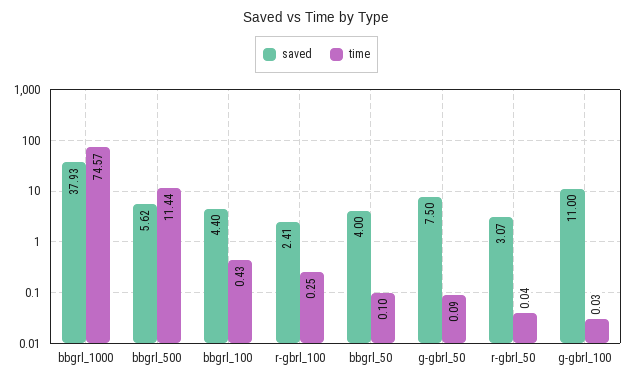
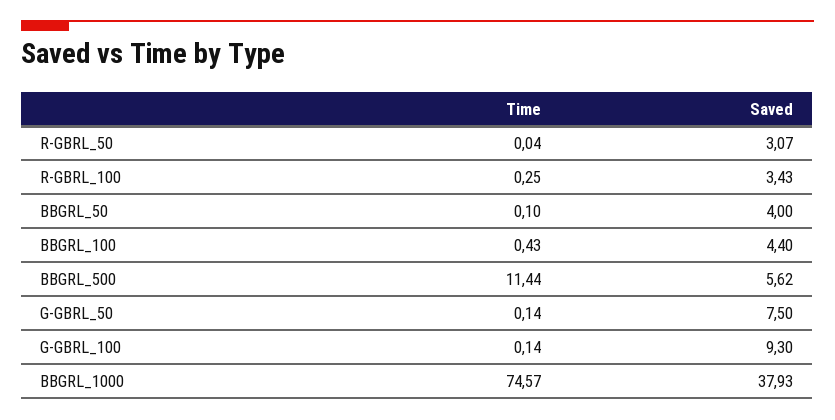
saved, r-gbrl_100: 2.41 -> 3.43
time, g-gbrl_50: 0.09 -> 0.14
saved, g-gbrl_100: 11 -> 9.3
time, g-gbrl_100: 0.03 -> 0.14

